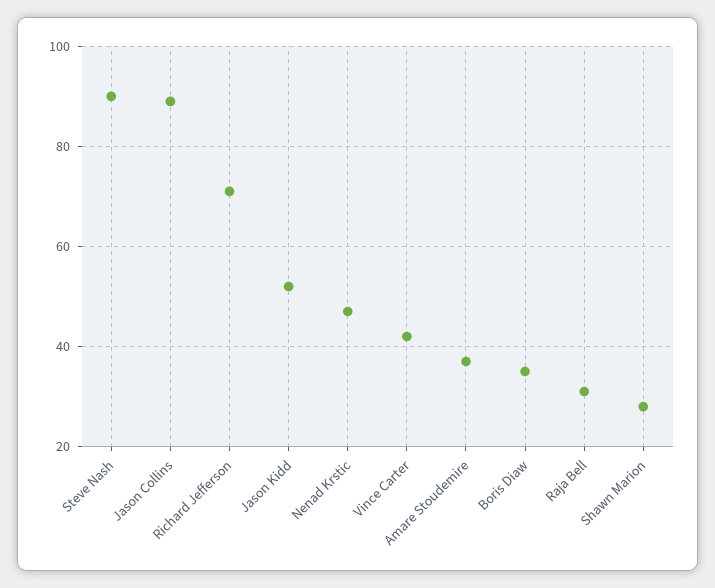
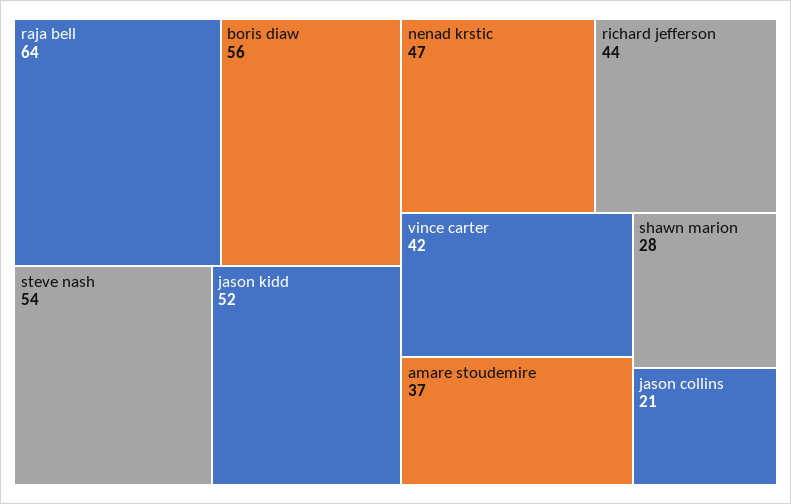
Steve Nash: 90 -> 54
Jason Collins: 90 -> 21
Richard Jefferson: 70 -> 44
Boris Diaw: 35 -> 56
Raja Bell: 30 -> 64

